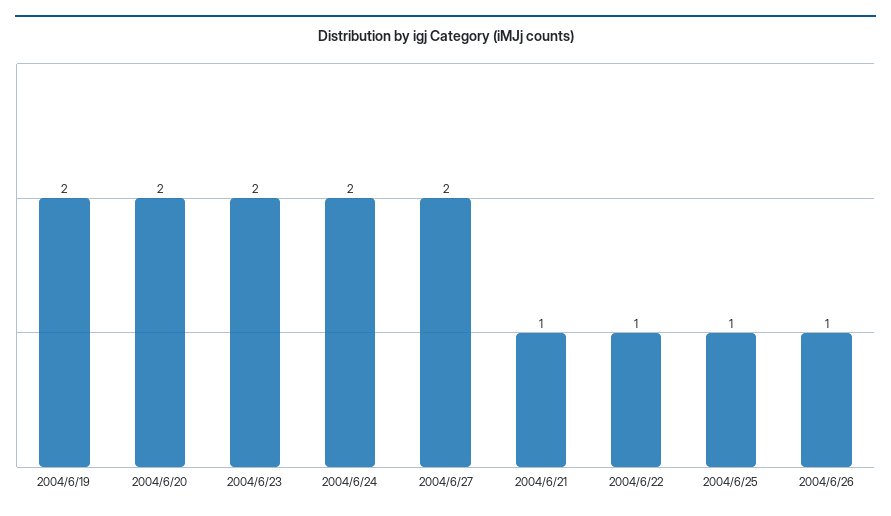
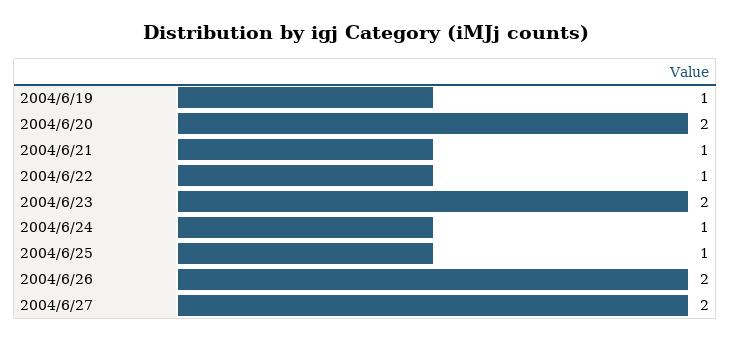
2004/6/19: 2 -> 1
2004/6/24: 2 -> 1
2004/6/26: 1 -> 2

